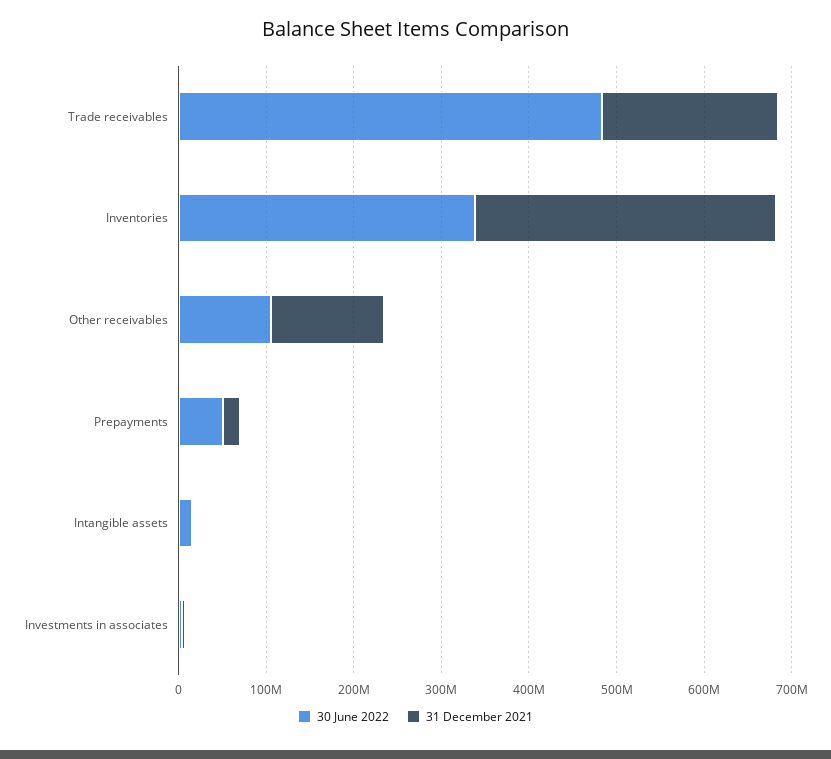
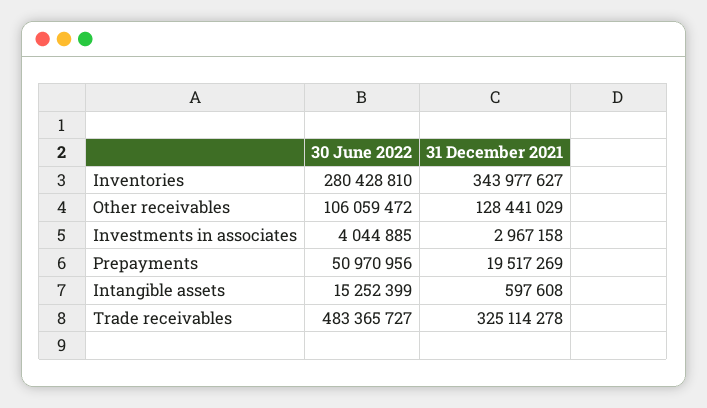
31 December 2021, Trade receivables: 200000000 -> 325114278
30 June 2022, Inventories: 340000000 -> 280428810

